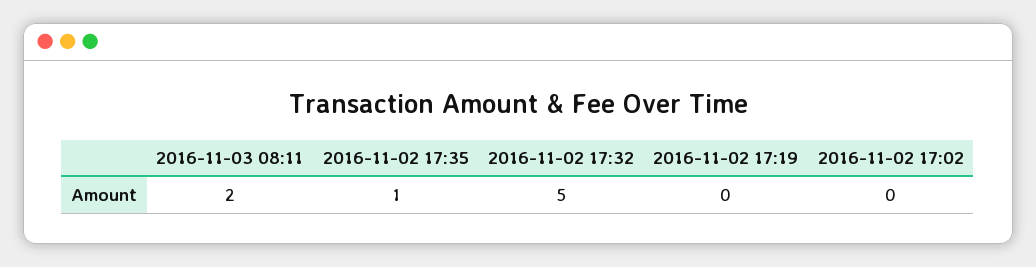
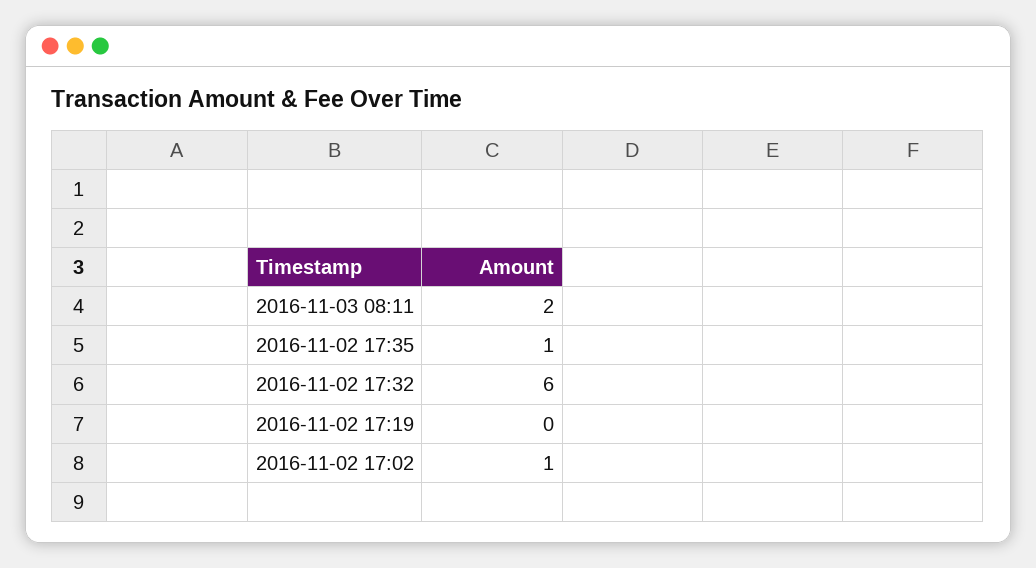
2016-11-02 17:32: 5 -> 6
2016-11-02 17:02: 0 -> 1

